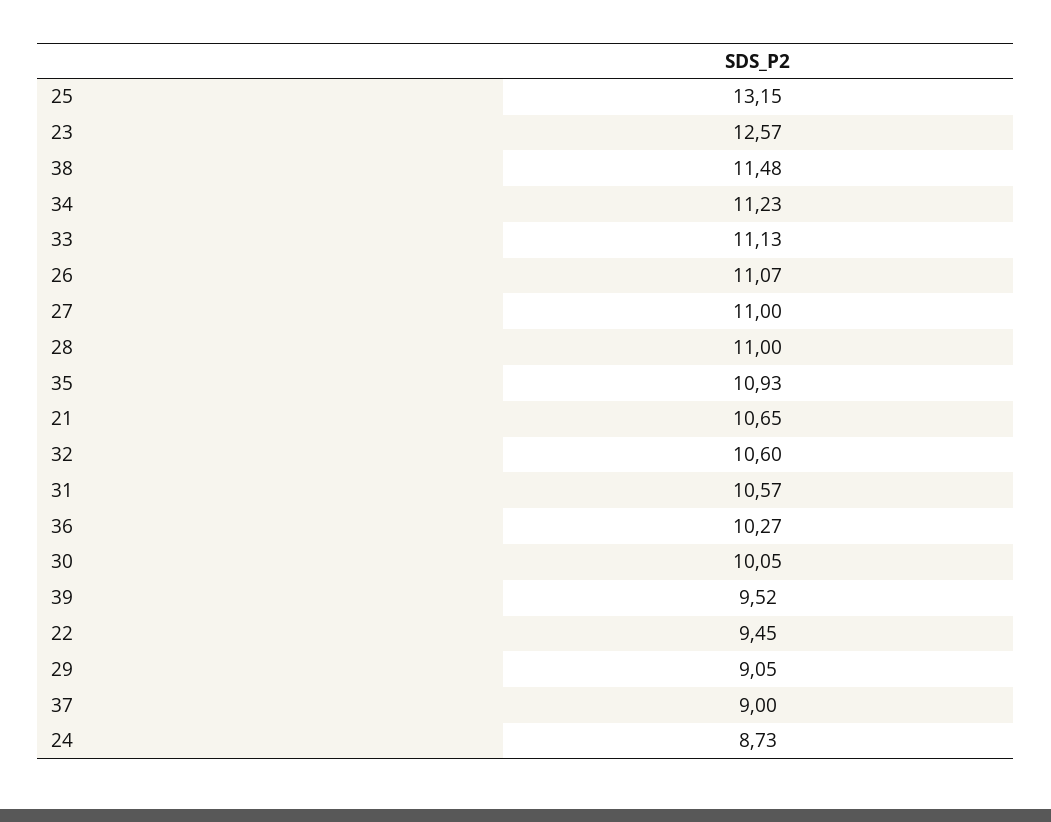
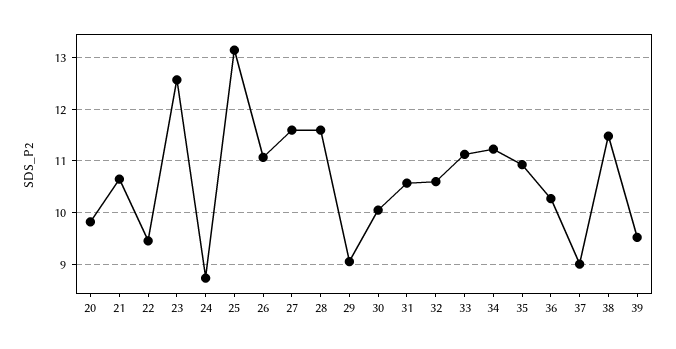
27: 11 -> 11.6
28: 11 -> 11.6
20: none -> 9.8

